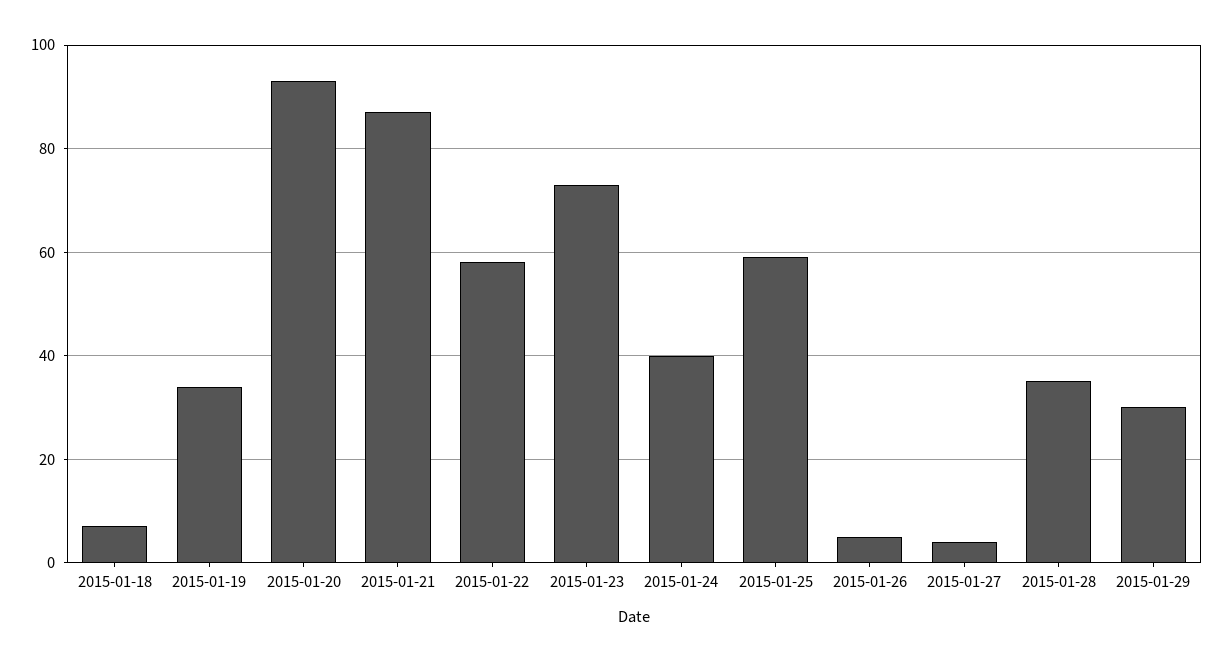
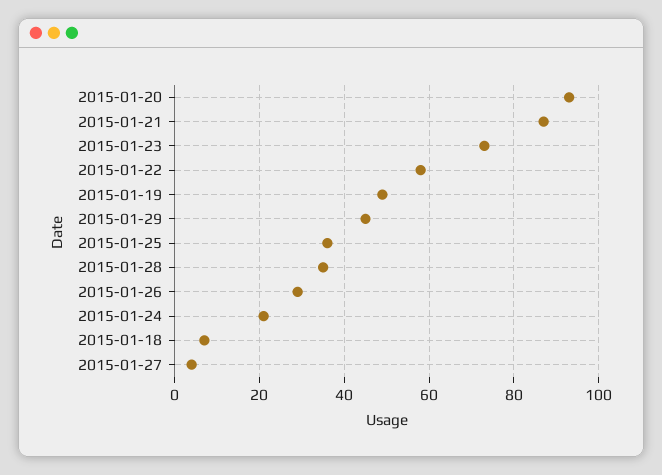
2015-01-19: 35 -> 50
2015-01-24: 40 -> 20
2015-01-25: 60 -> 35
2015-01-26: 5 -> 30
2015-01-29: 30 -> 45

